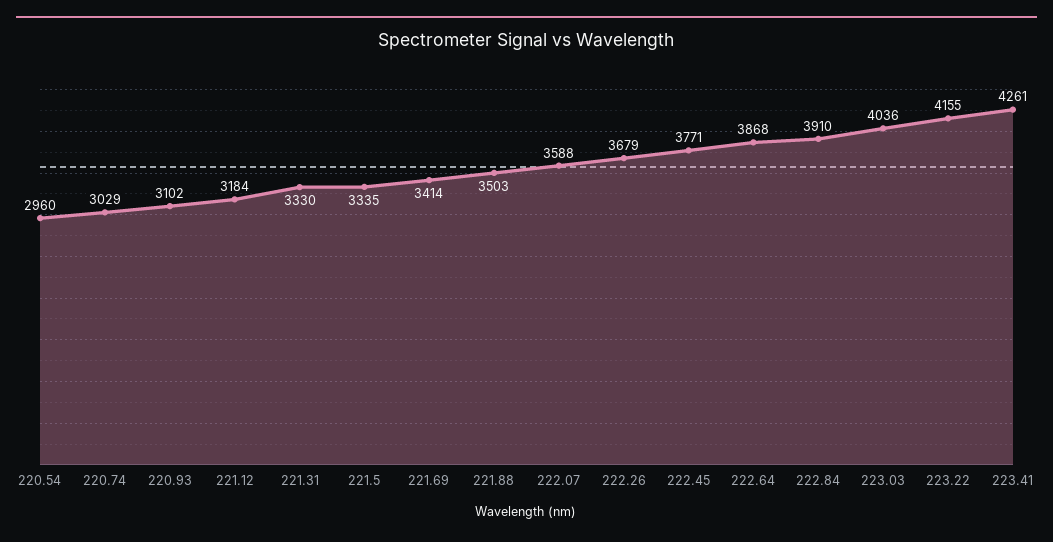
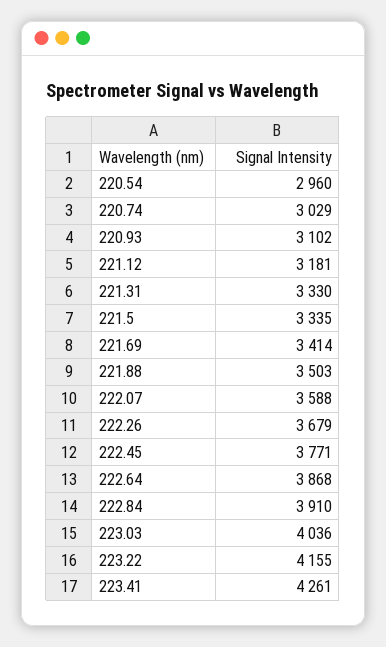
221.12: 3184 -> 3181

